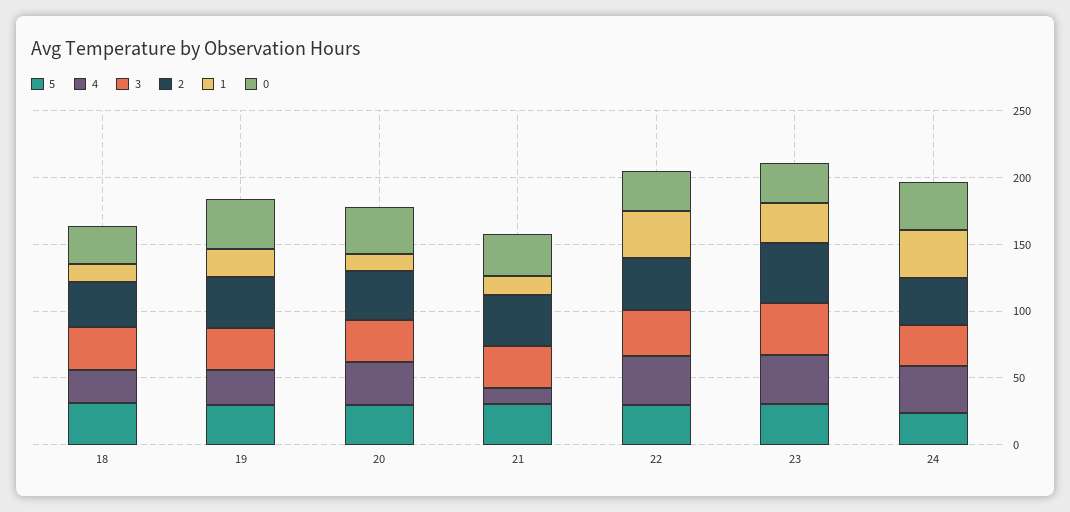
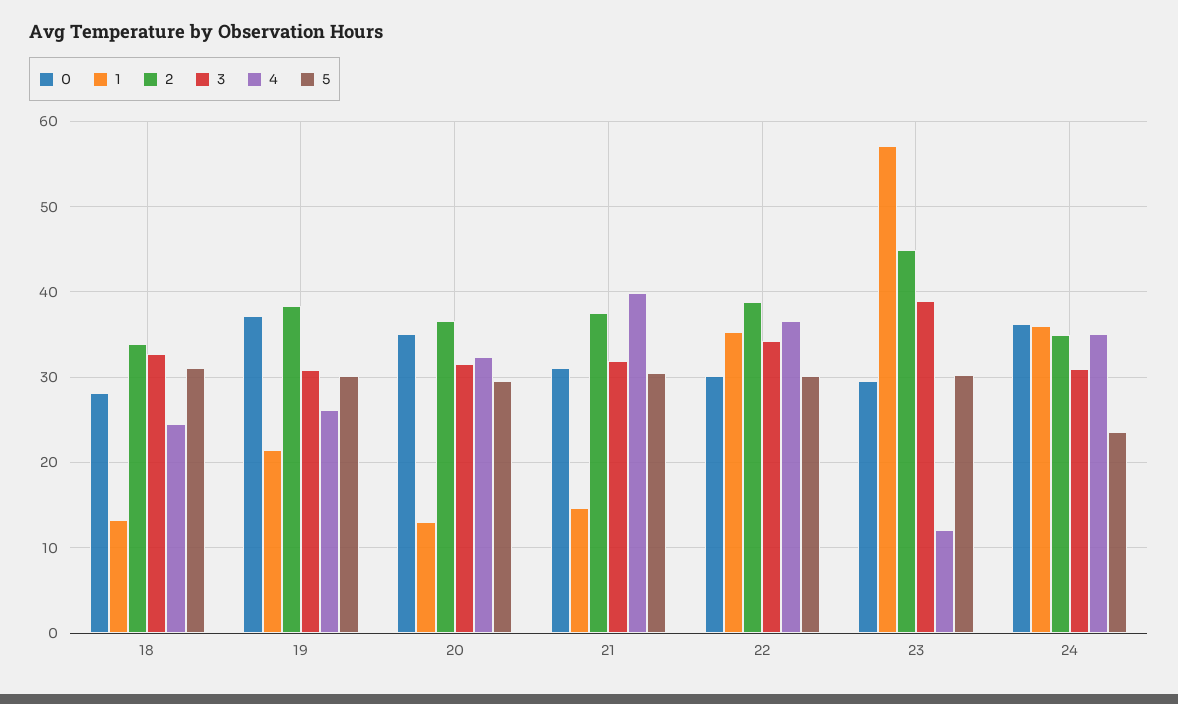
4, 21: 10 -> 40
4, 23: 40 -> 12
1, 23: 30 -> 57

